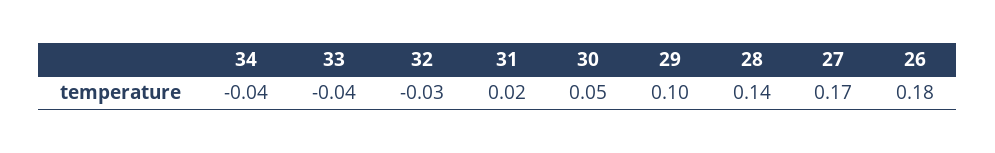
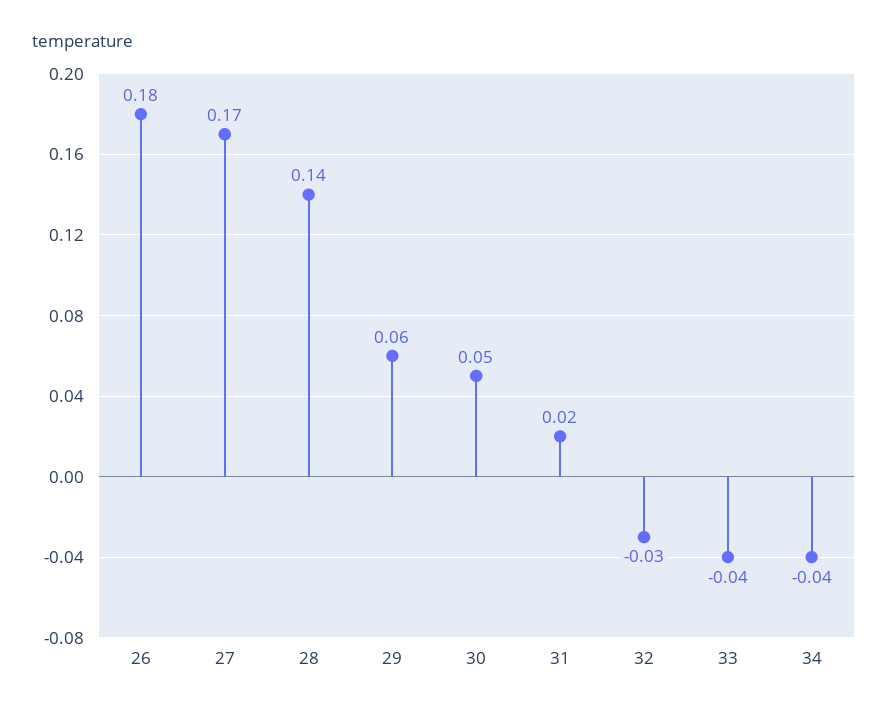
29: 0.1 -> 0.06

